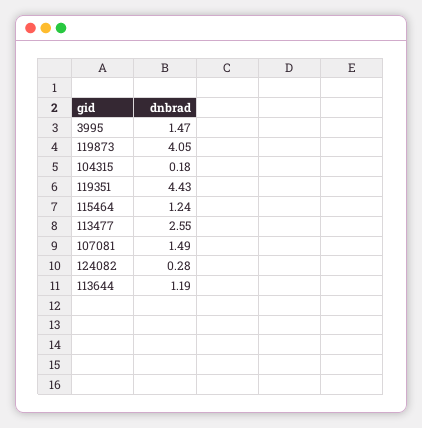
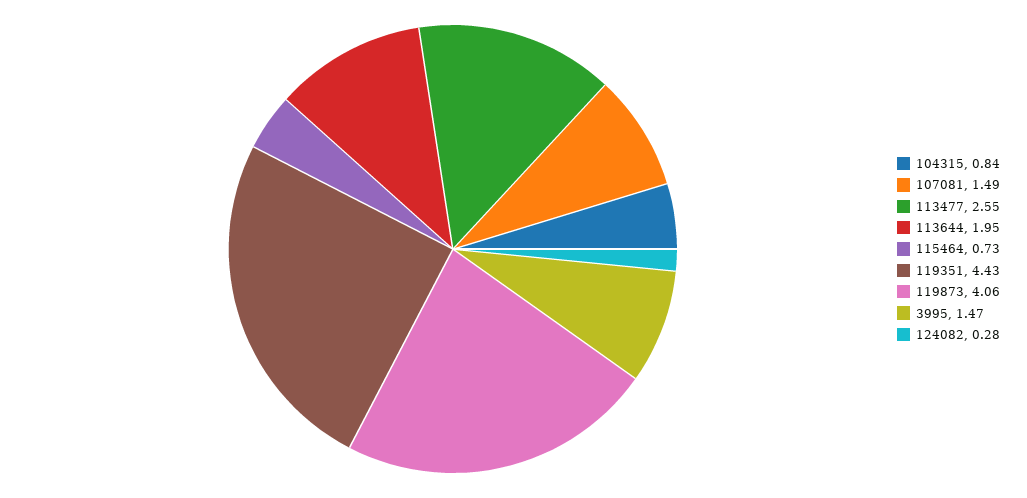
119873: 4.05 -> 4.06
104315: 0.18 -> 0.84
115464: 1.24 -> 0.73
113644: 1.19 -> 1.95

